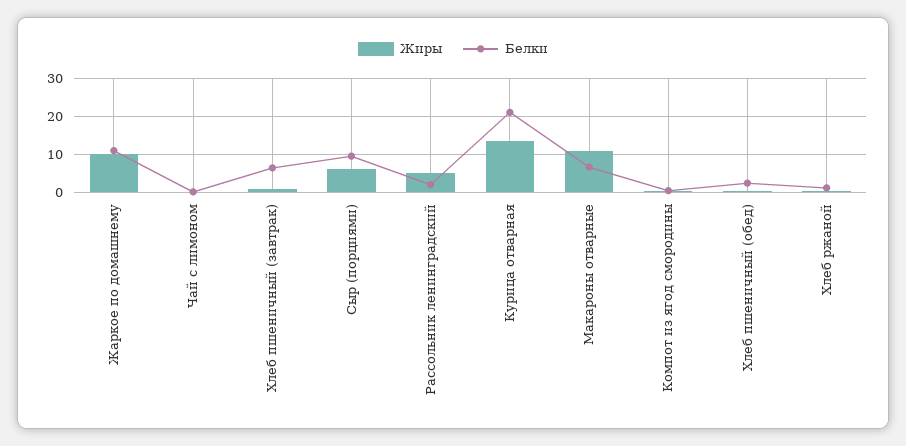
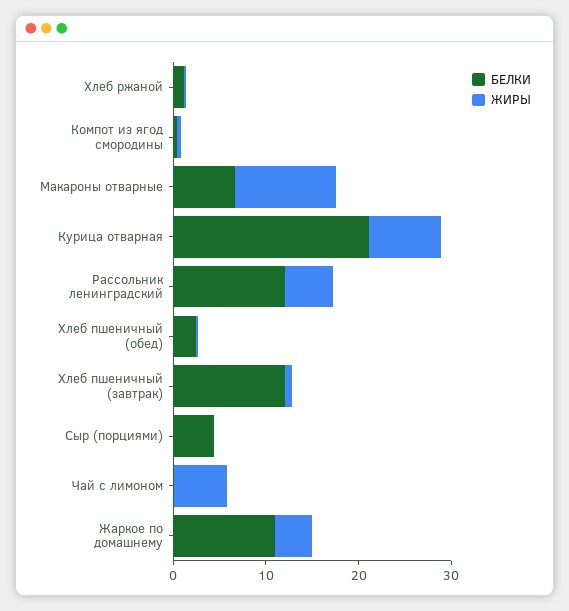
Жиры, Жаркое по домашнему: 10 -> 4
Жиры, Чай с лимоном: 0 -> 6
Белки, Хлеб пшеничный (завтрак): 6 -> 12
Жиры, Сыр (порциями): 6 -> 0
Белки, Сыр (порциями): 10 -> 4
Белки, Рассольник ленинградский: 2 -> 12
Жиры, Курица отварная: 14 -> 8

